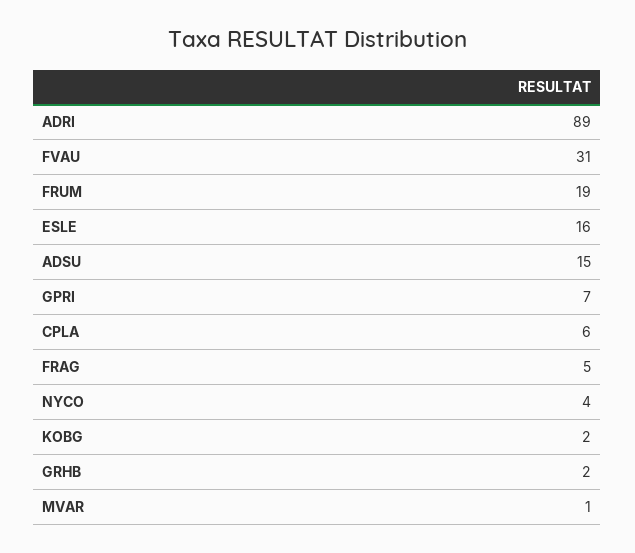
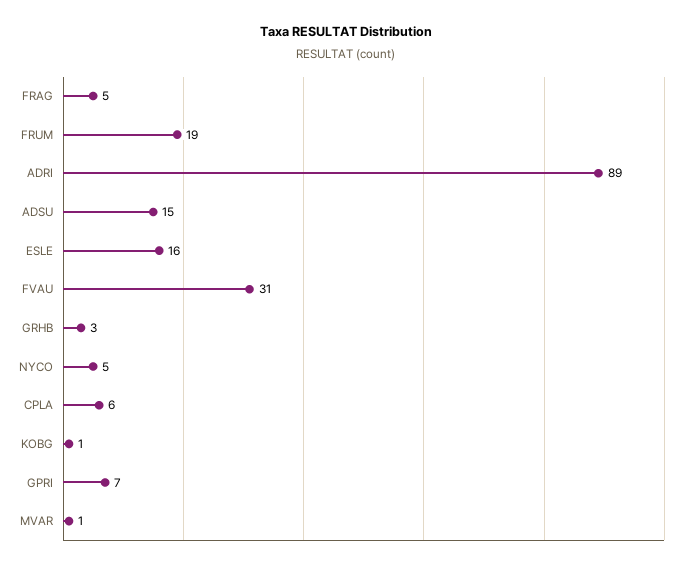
NYCO: 4 -> 5
KOBG: 2 -> 1
GRHB: 2 -> 3

